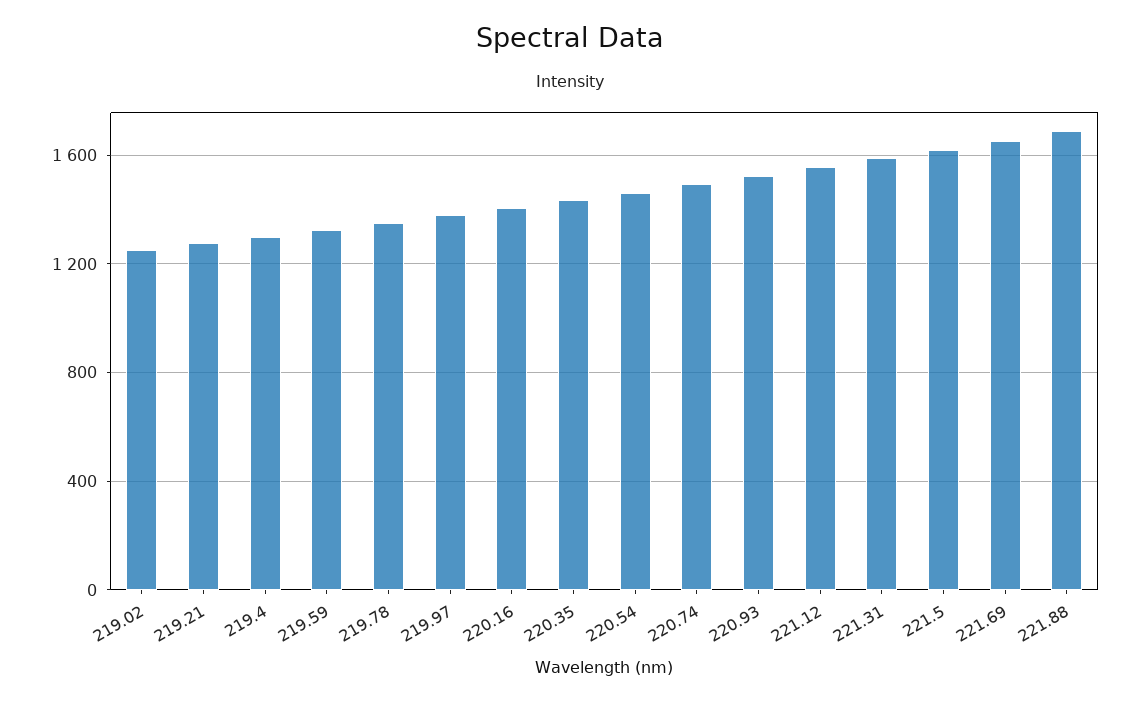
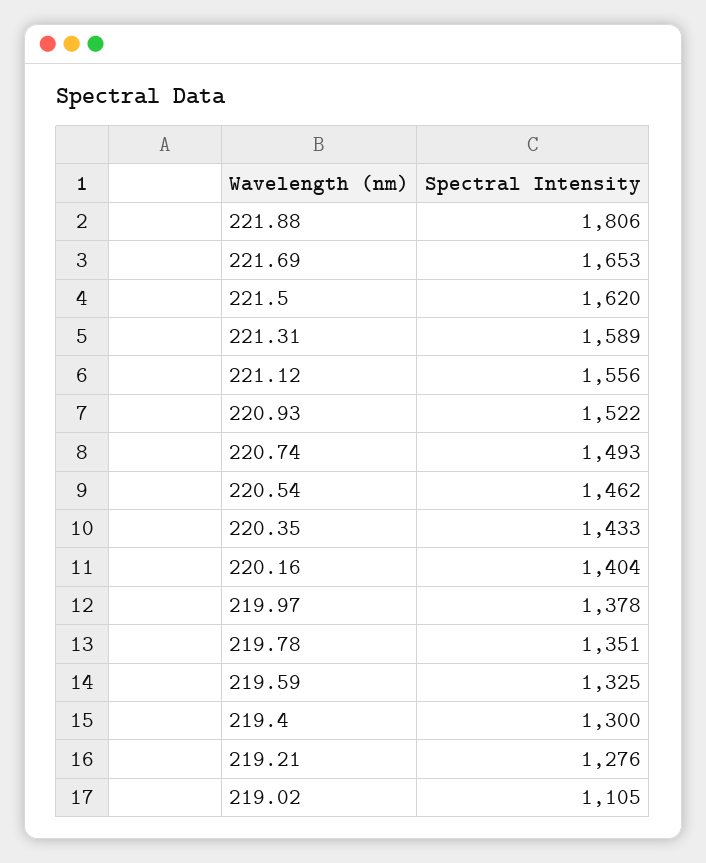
219.02: 1250 -> 1105
221.88: 1700 -> 1806

